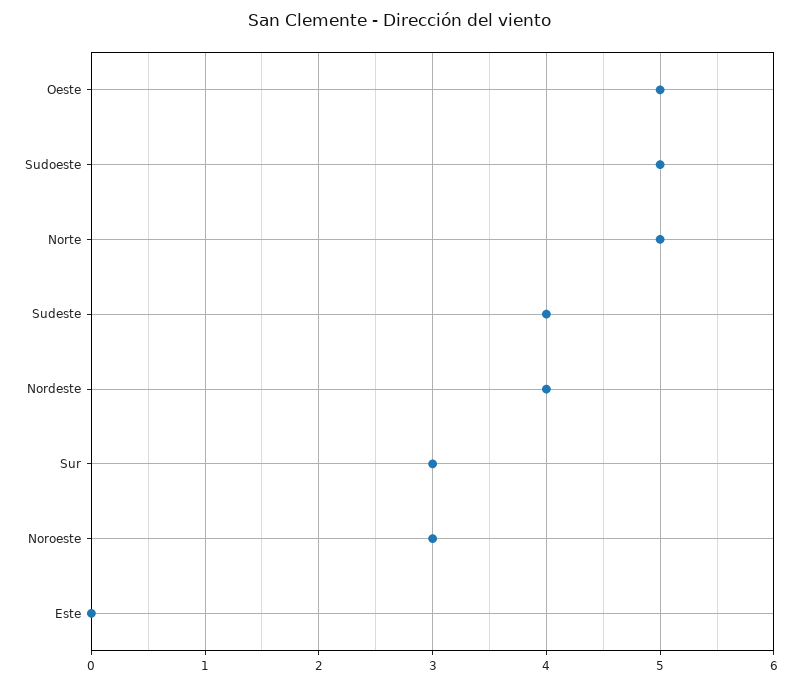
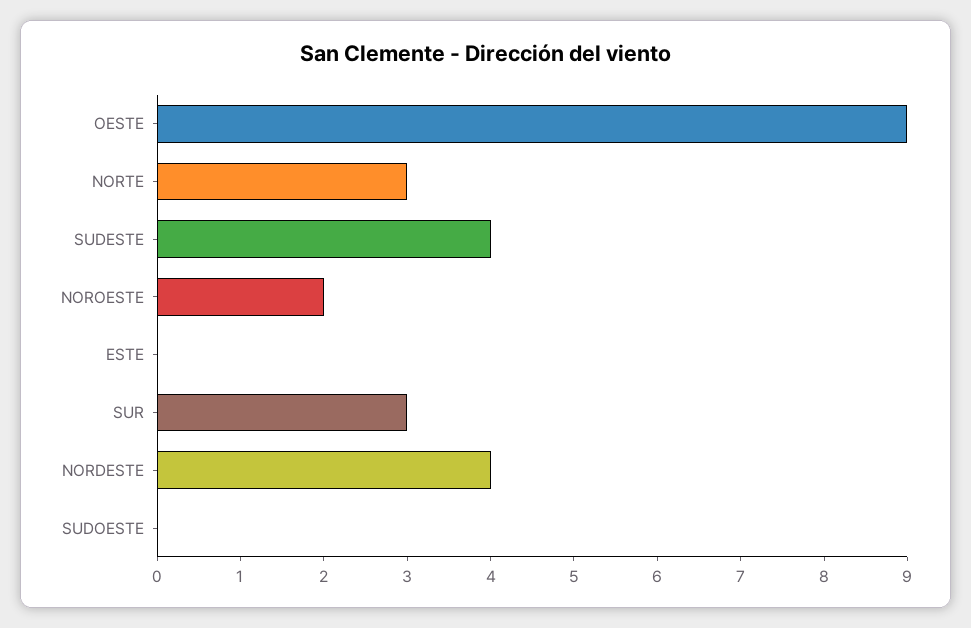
Oeste: 5 -> 9
Sudoeste: 5 -> 0
Norte: 5 -> 3
Noroeste: 3 -> 2

